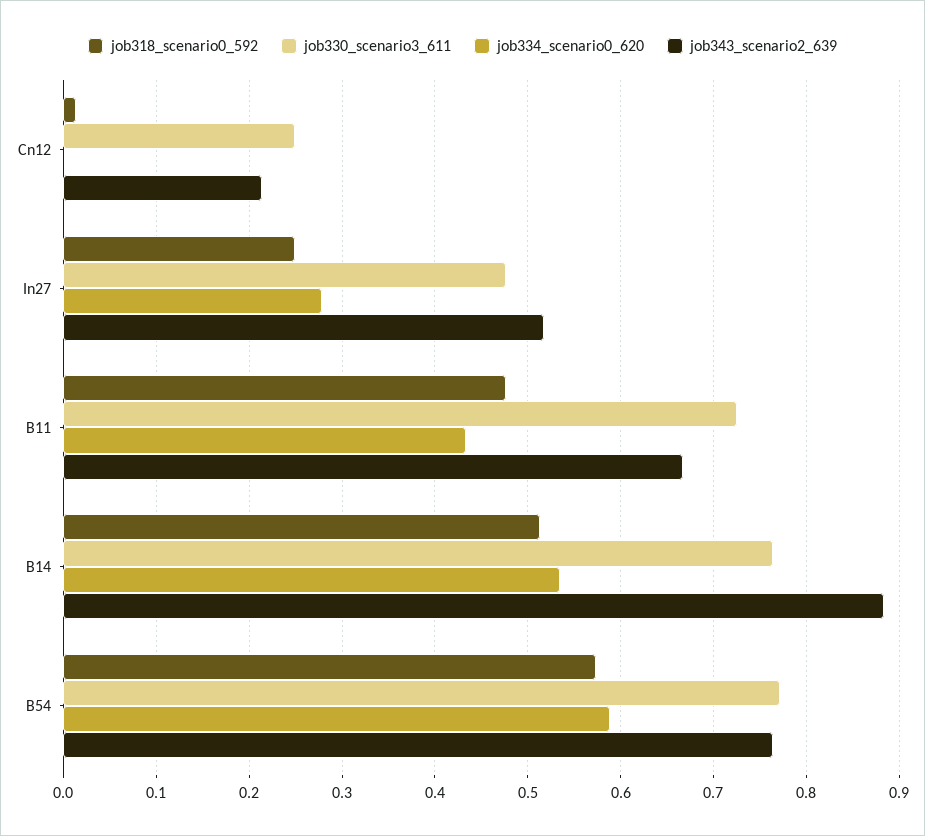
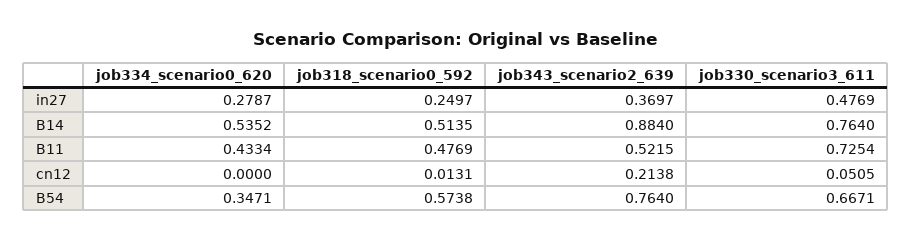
job330_scenario3_611, Cn12: 0.25 -> 0.0505
job343_scenario2_639, In27: 0.52 -> 0.3697
job343_scenario2_639, B11: 0.67 -> 0.5215
job330_scenario3_611, B54: 0.77 -> 0.6671
job334_scenario0_620, B54: 0.59 -> 0.3471

